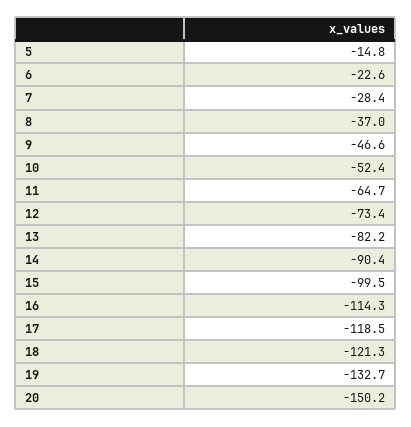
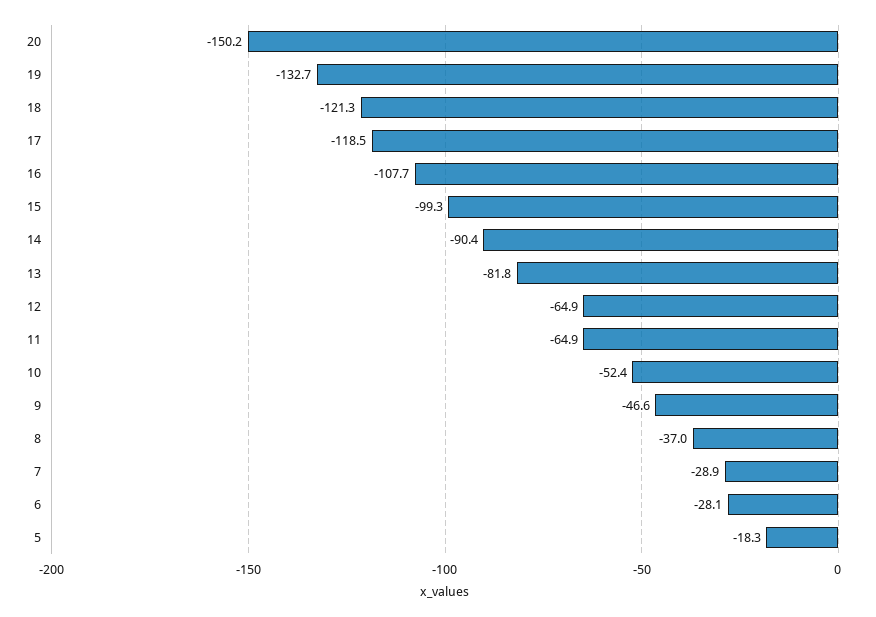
5: -14.8 -> -18.3
6: -22.6 -> -28.1
7: -28.4 -> -28.9
11: -64.7 -> -64.9
12: -73.4 -> -64.9
13: -82.2 -> -81.8
15: -99.5 -> -99.3
16: -114.3 -> -107.7

